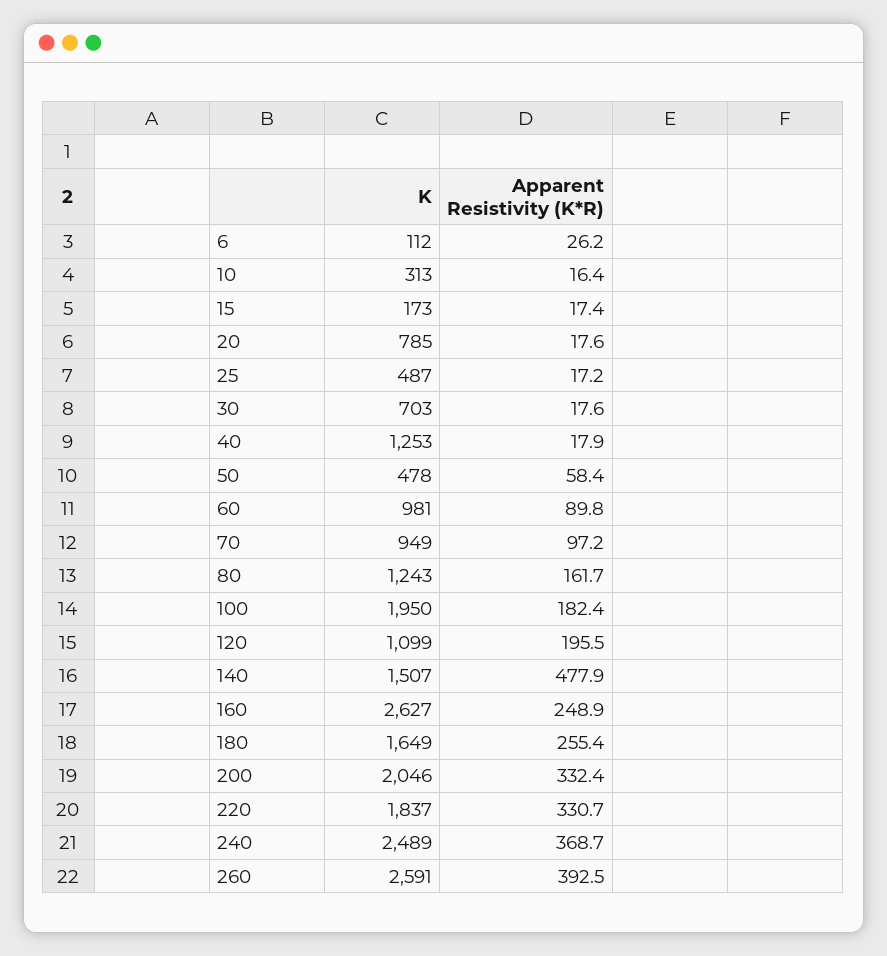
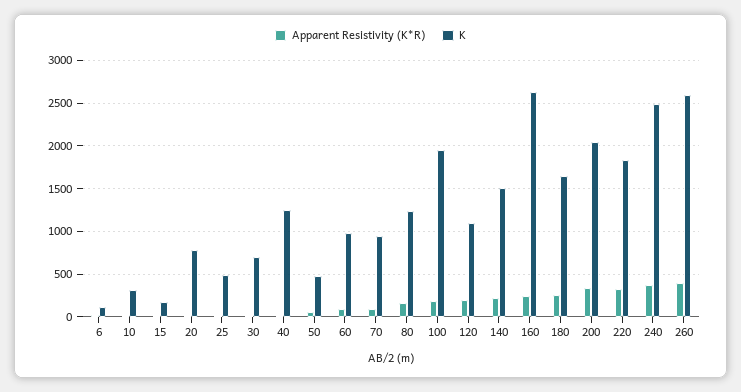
Apparent Resistivity (K*R), 140: 477.9 -> 200

